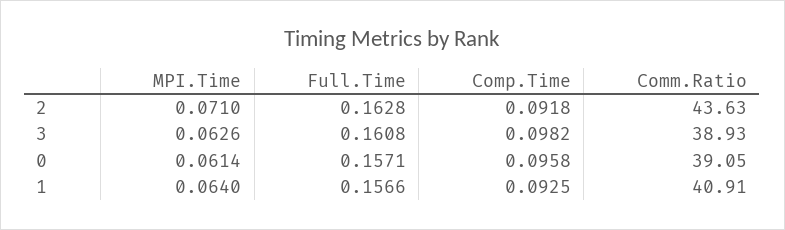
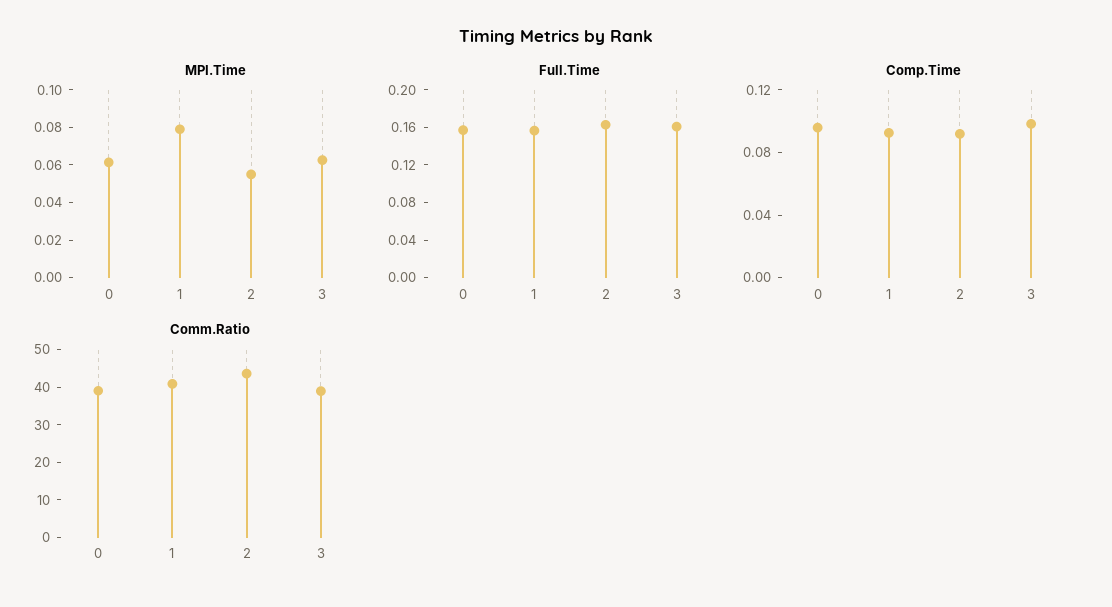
MPI.Time, 2: 0.071 -> 0.055
MPI.Time, 1: 0.064 -> 0.08

